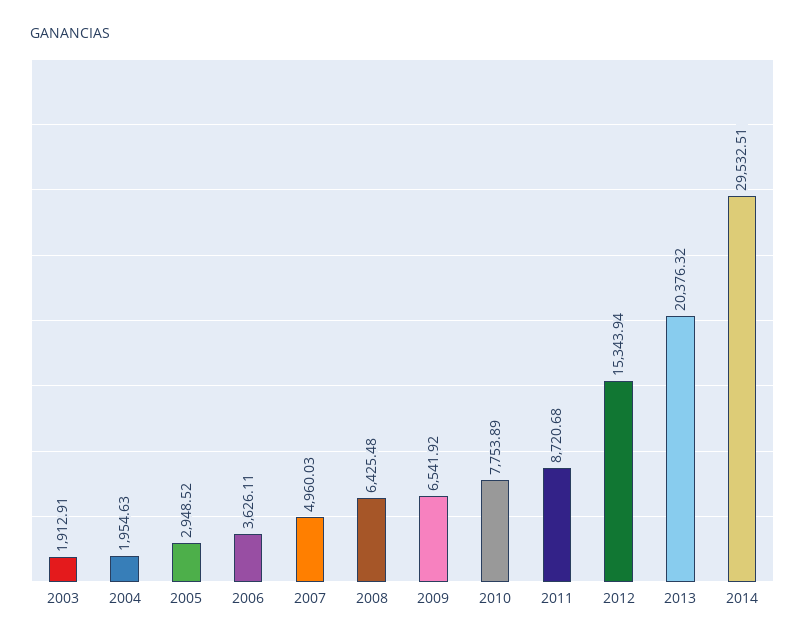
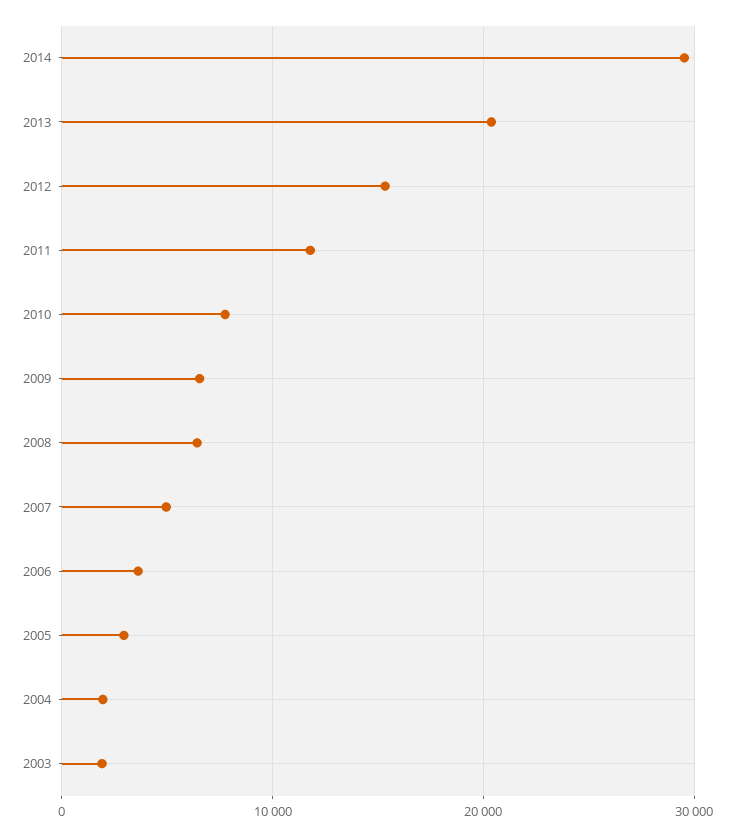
2011: 8720.68 -> 12000

